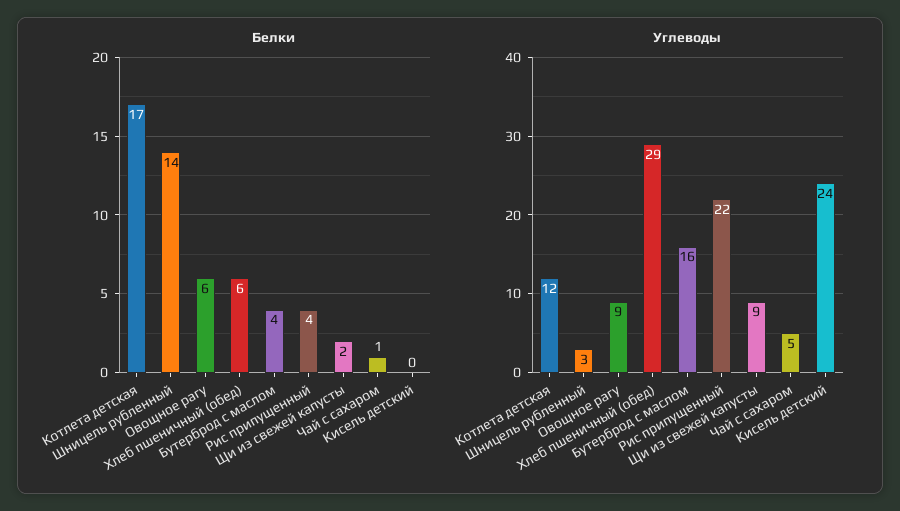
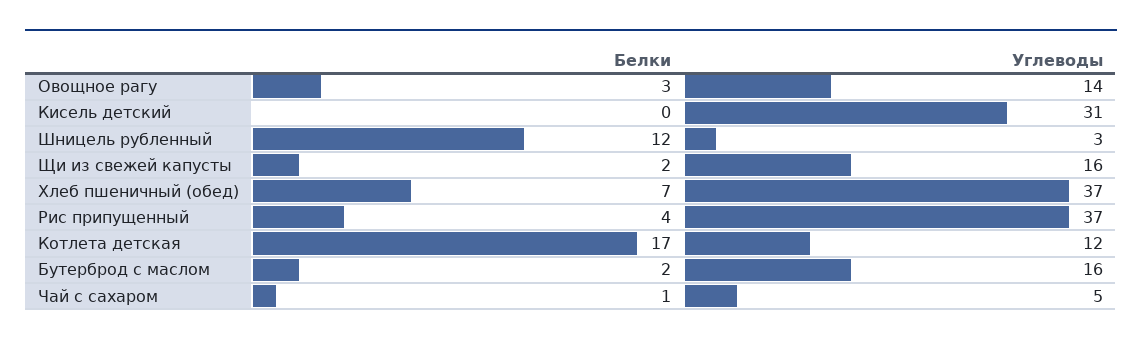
Белки, Шницель рубленный: 14 -> 12
Белки, Овощное рагу: 6 -> 3
Белки, Хлеб пшеничный (обед): 6 -> 7
Белки, Бутерброд с маслом: 4 -> 2
Углеводы, Овощное рагу: 9 -> 14
Углеводы, Хлеб пшеничный (обед): 29 -> 37
Углеводы, Рис припущенный: 22 -> 37
Углеводы, Щи из свежей капусты: 9 -> 16
Углеводы, Кисель детский: 24 -> 31

